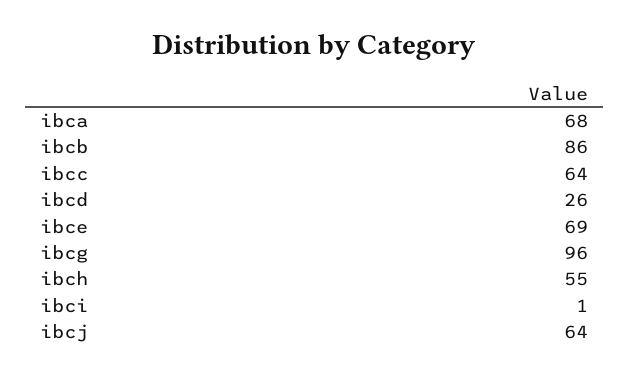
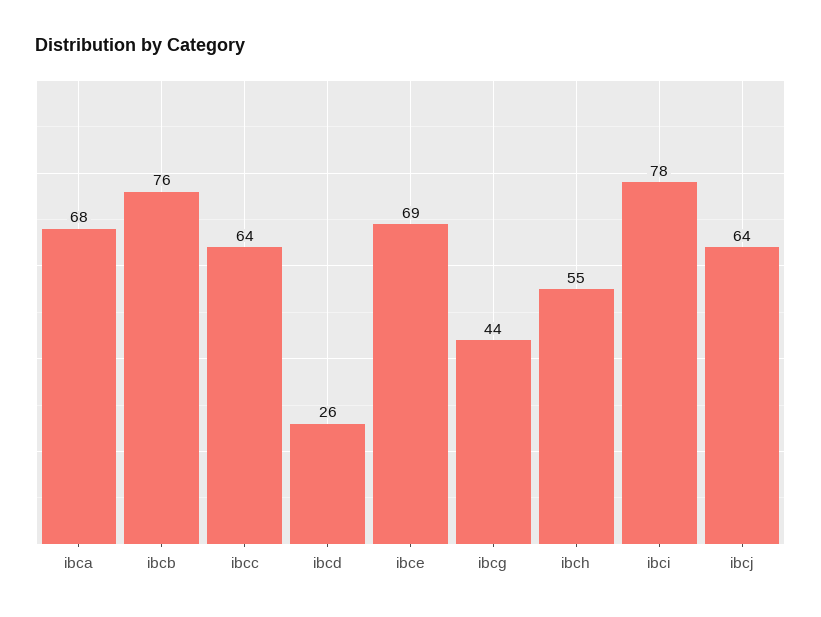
ibcb: 86 -> 76
ibcg: 96 -> 44
ibci: 1 -> 78

